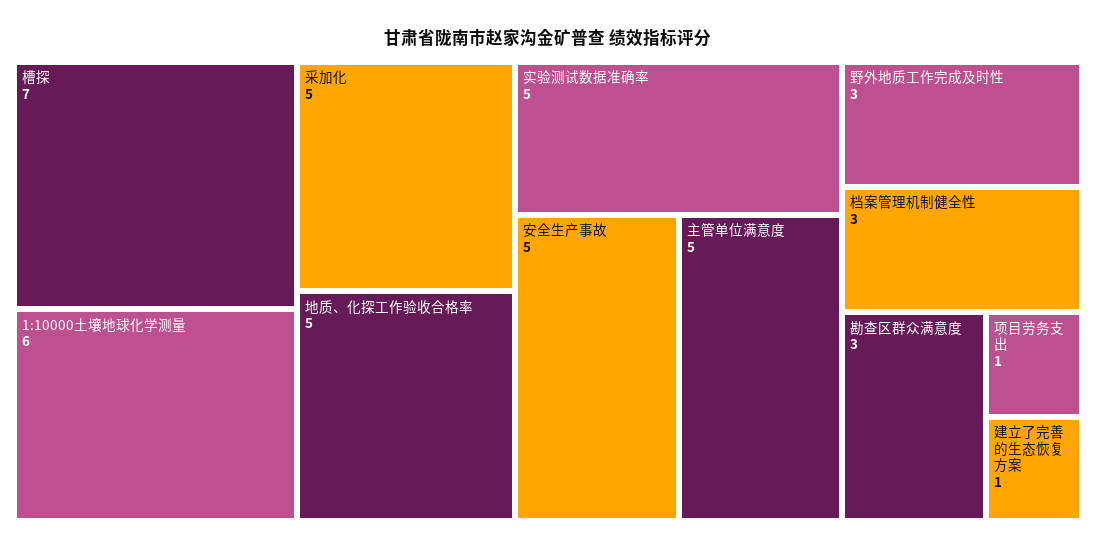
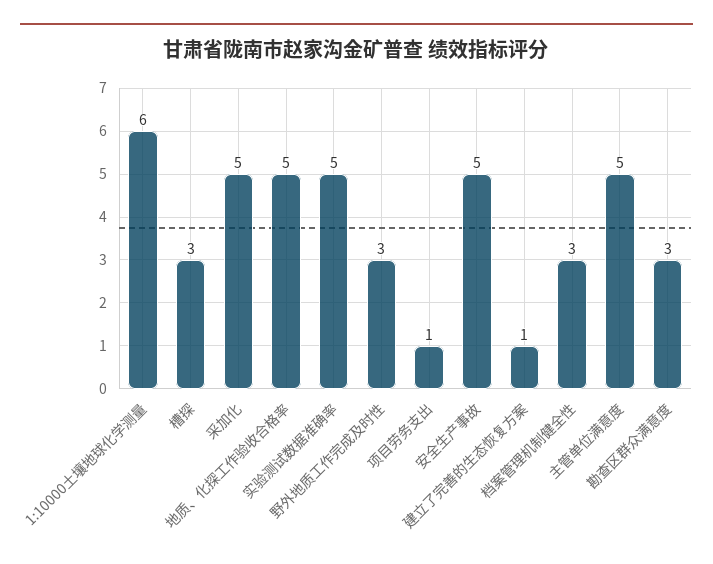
槽探: 7 -> 3

